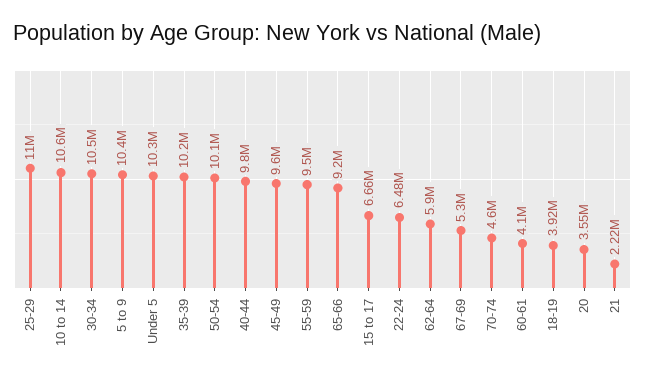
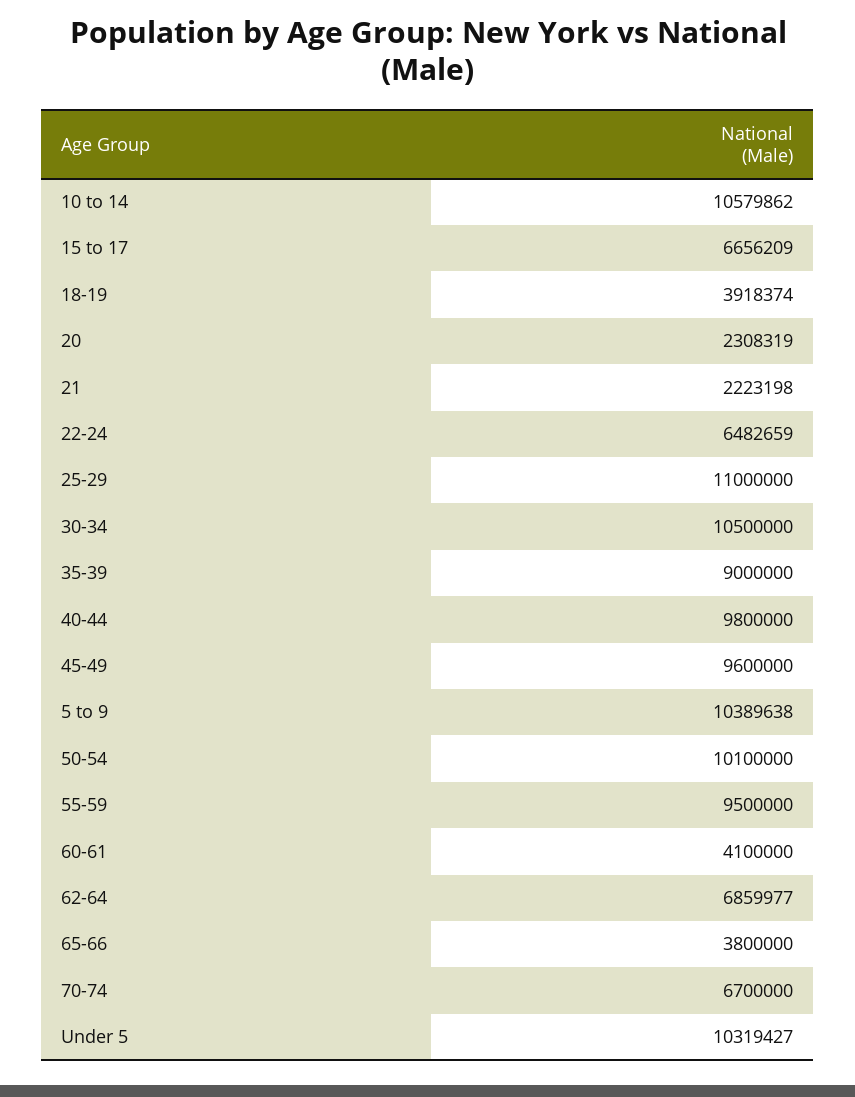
35-39: 10200000 -> 9000000
65-66: 9200000 -> 3800000
62-64: 5900000 -> 6859977
67-69: 5300000 -> none
70-74: 4600000 -> 6700000
20: 3550000 -> 2308319

